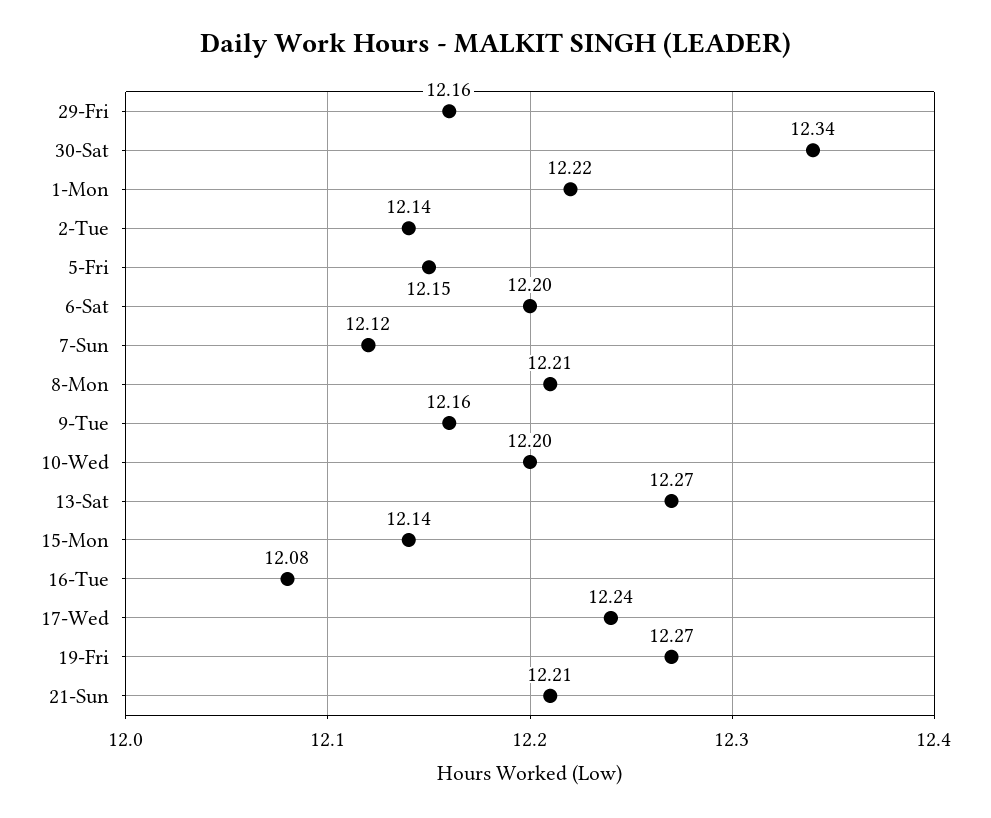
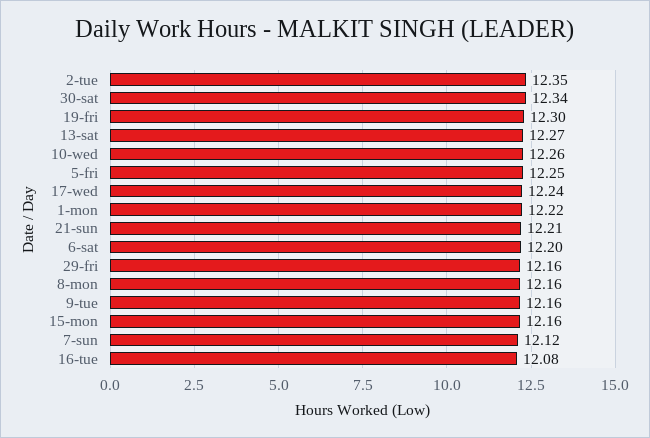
2-Tue: 12.14 -> 12.35
5-Fri: 12.15 -> 12.25
8-Mon: 12.21 -> 12.16
10-Wed: 12.2 -> 12.26
15-Mon: 12.14 -> 12.16
19-Fri: 12.27 -> 12.3

